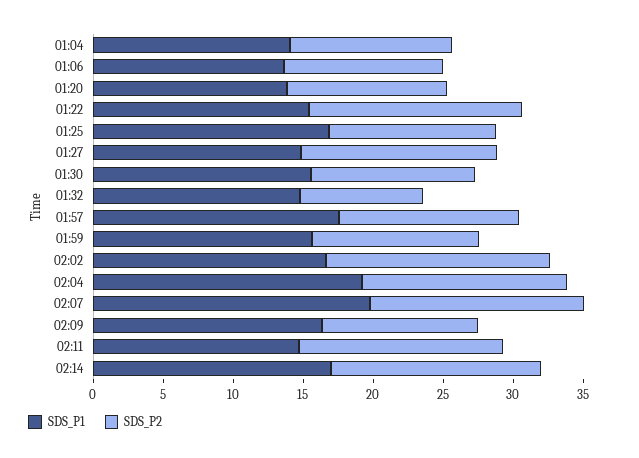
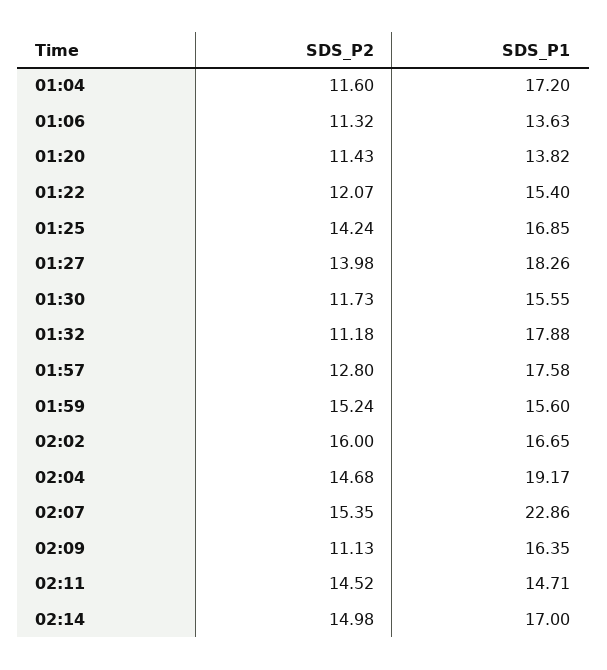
SDS_P1, 01:04: 14 -> 17.2
SDS_P2, 01:22: 15 -> 12.07
SDS_P2, 01:25: 12 -> 14.24
SDS_P1, 01:27: 15 -> 18.26
SDS_P1, 01:32: 15 -> 17.88
SDS_P2, 01:32: 9 -> 11.18
SDS_P2, 01:59: 12 -> 15.24
SDS_P1, 02:07: 20 -> 22.86

